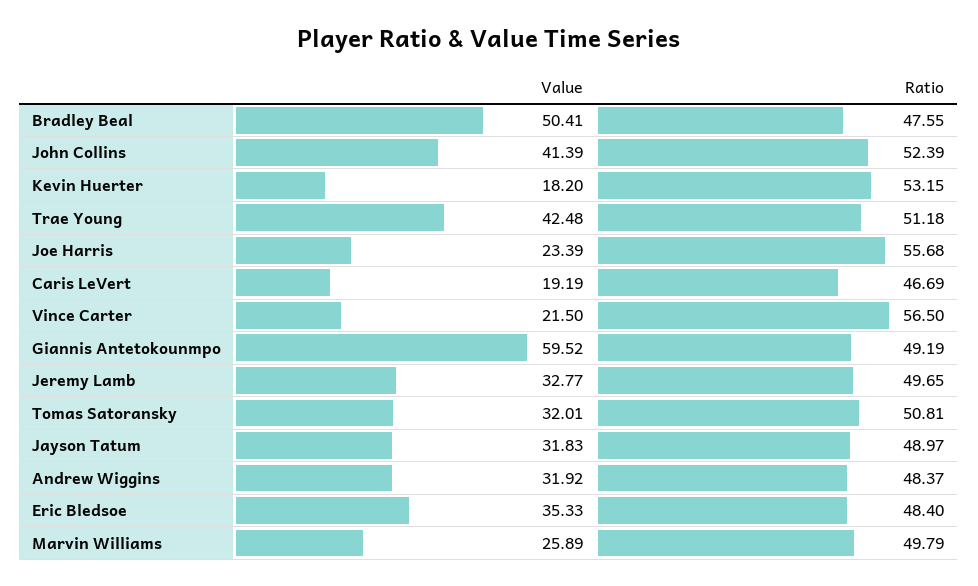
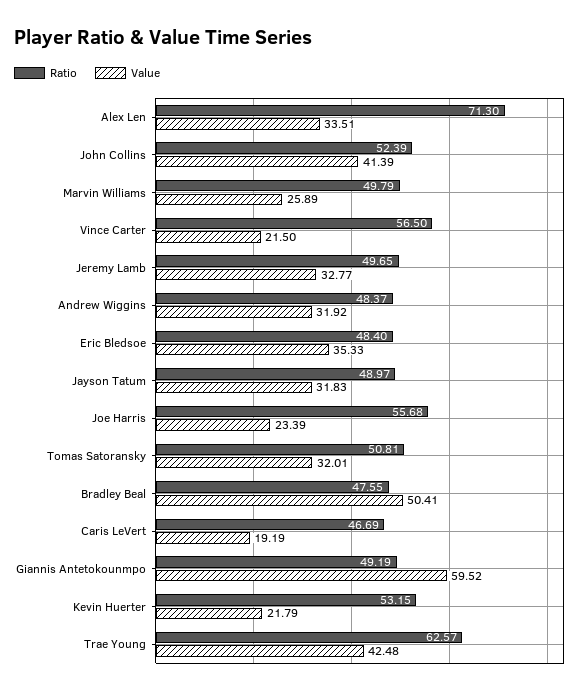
Value, Kevin Huerter: 18.2 -> 21.79
Ratio, Trae Young: 51.18 -> 62.57
Ratio, Alex Len: none -> 71.3
Value, Alex Len: none -> 33.51

